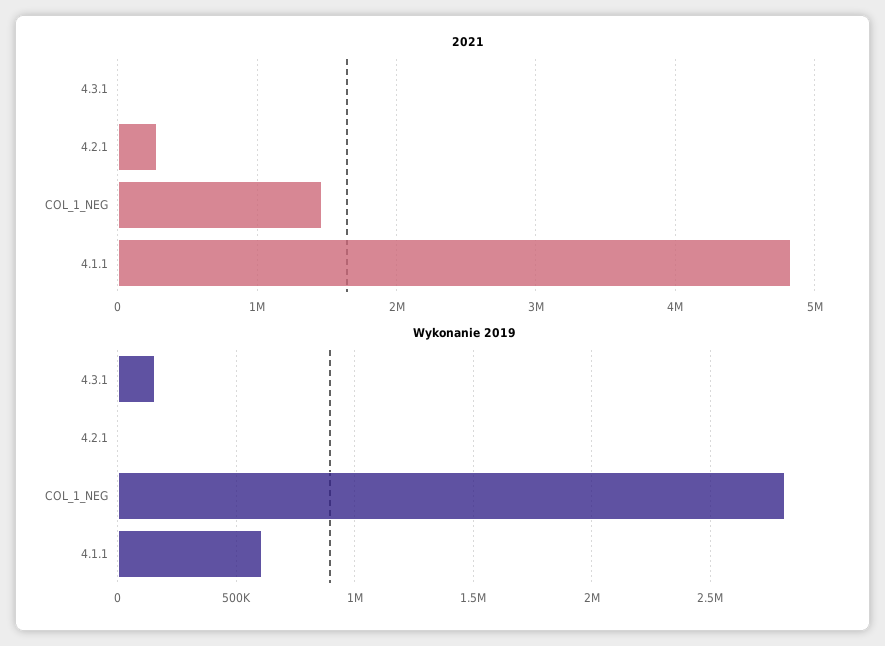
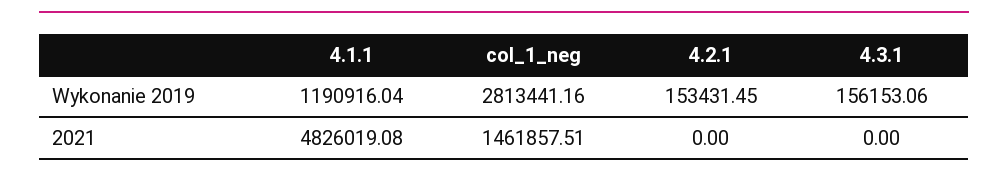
2021, 4.2.1: 300000 -> 0
Wykonanie 2019, 4.2.1: 0 -> 153431.45
Wykonanie 2019, 4.1.1: 600000 -> 1190916.04

